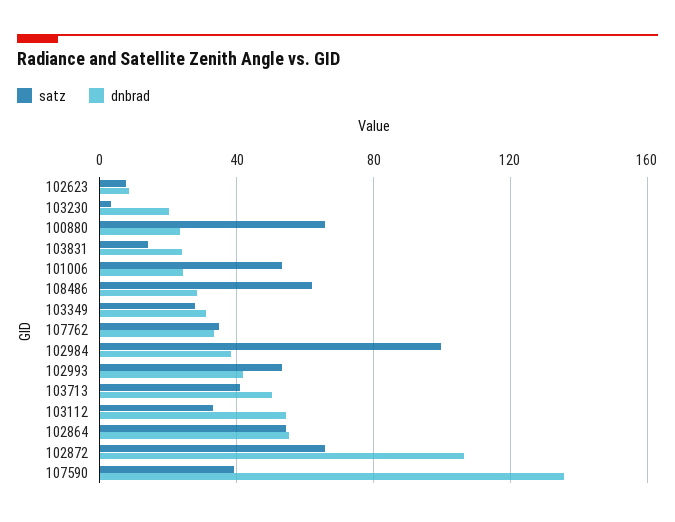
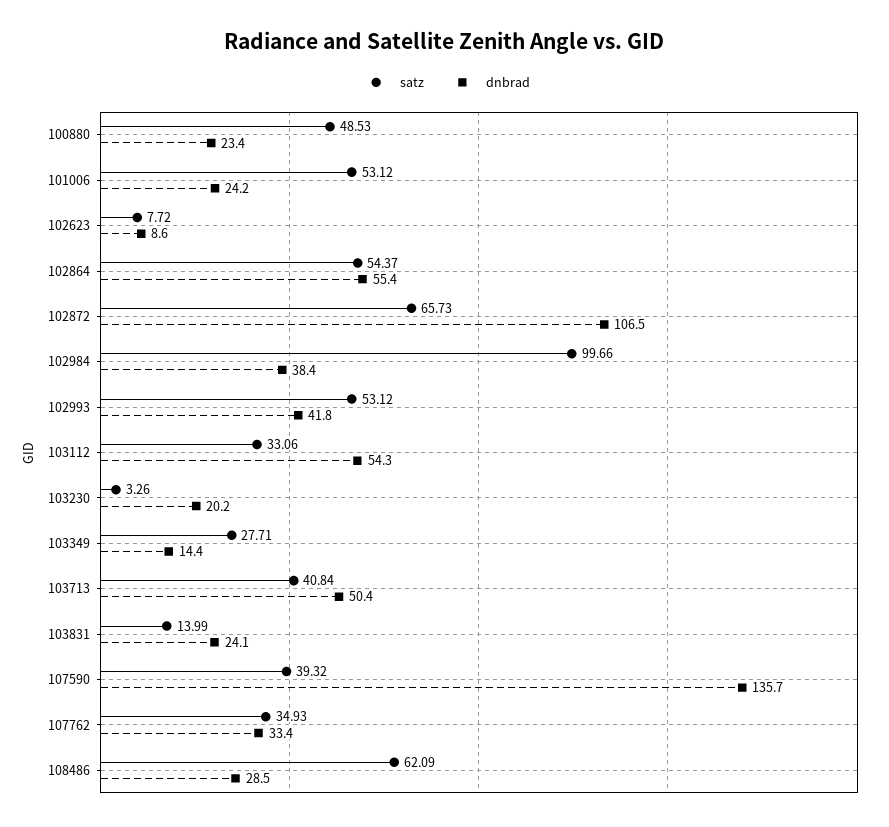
satz, 100880: 65 -> 48.53
dnbrad, 103349: 30 -> 14.4

